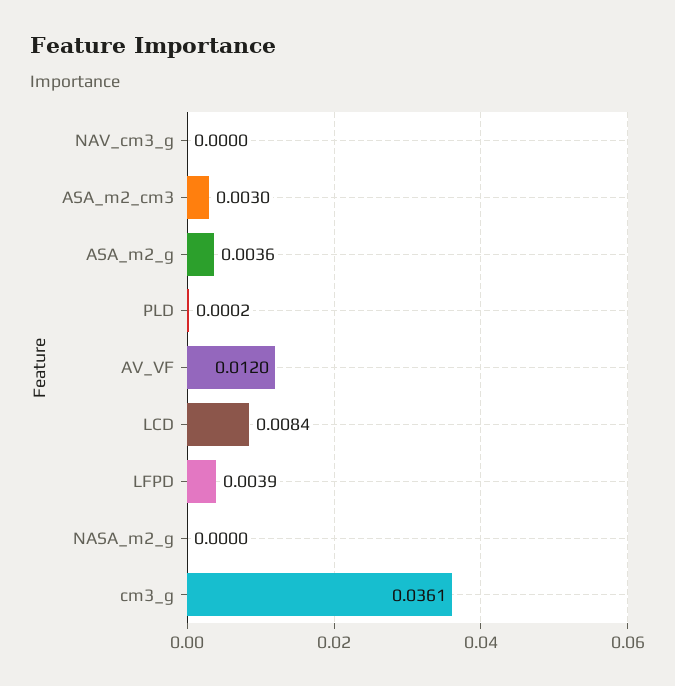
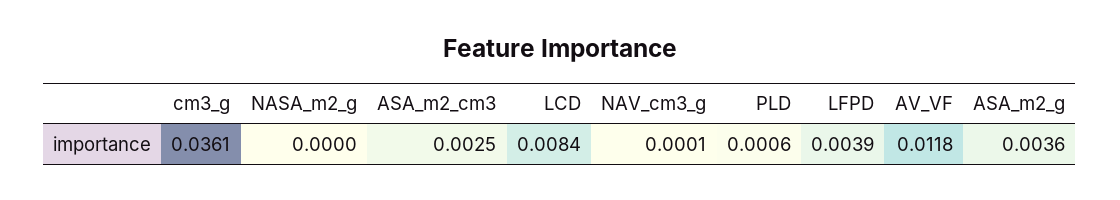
NAV_cm3_g: 0 -> 0.0001
ASA_m2_cm3: 0.003 -> 0.0025
PLD: 0.0002 -> 0.0006
AV_VF: 0.012 -> 0.0118

